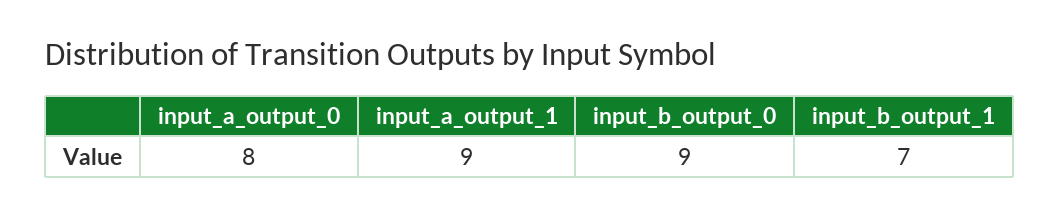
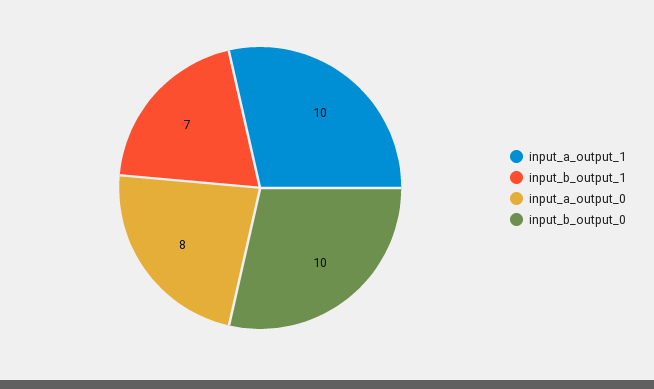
input_a_output_1: 9 -> 10
input_b_output_0: 9 -> 10

